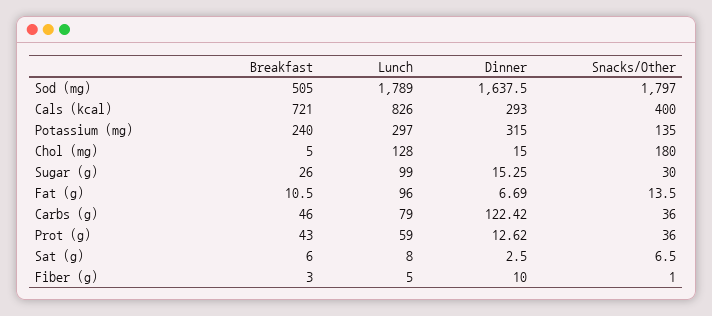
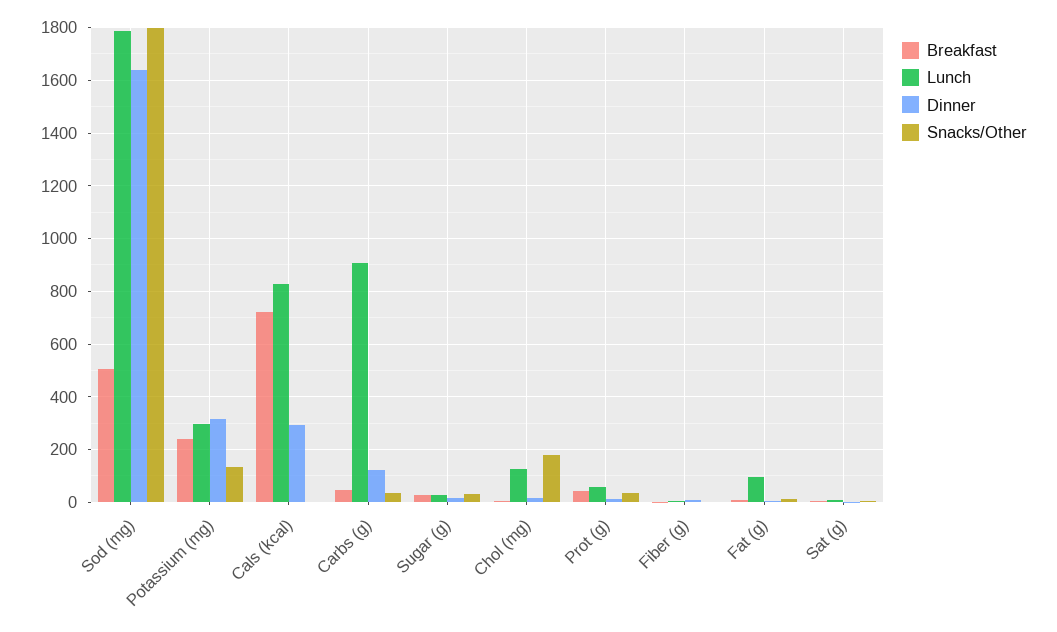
Snacks/Other, Cals (kcal): 400 -> 0
Lunch, Sugar (g): 99 -> 25
Lunch, Carbs (g): 79 -> 900

